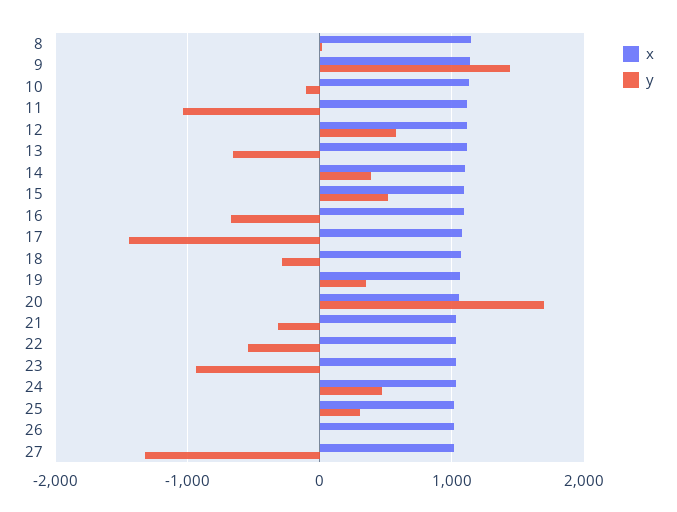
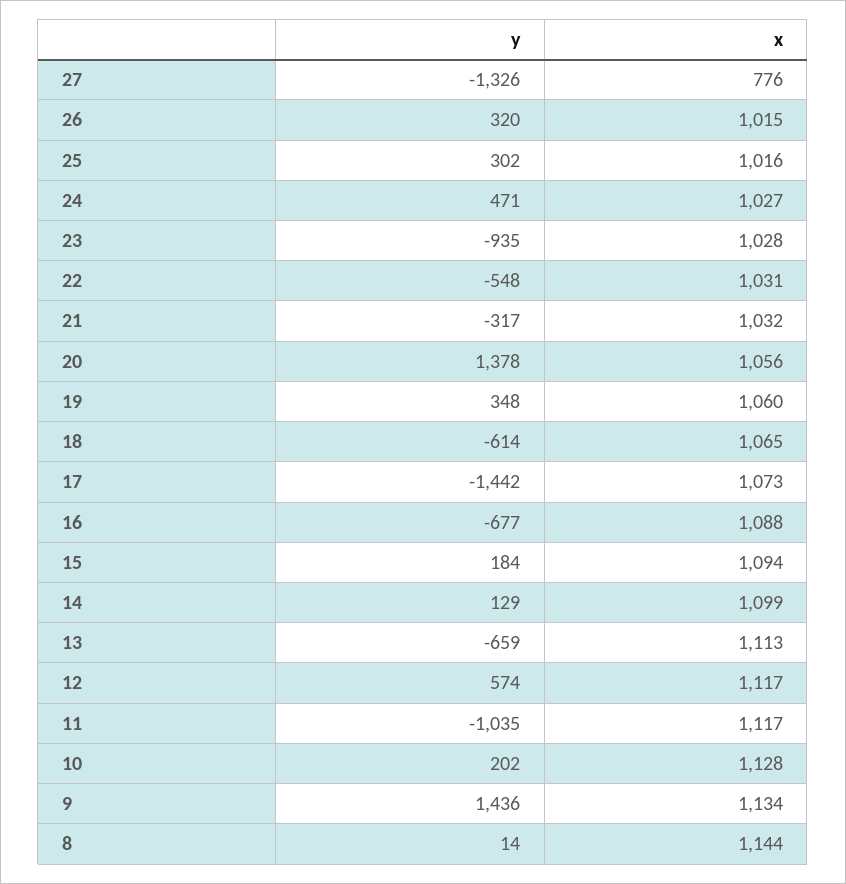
y, 10: -100 -> 202
y, 14: 400 -> 129
y, 15: 500 -> 184
y, 18: -300 -> -614
y, 20: 1700 -> 1378
y, 26: 0 -> 320
x, 27: 1000 -> 776

